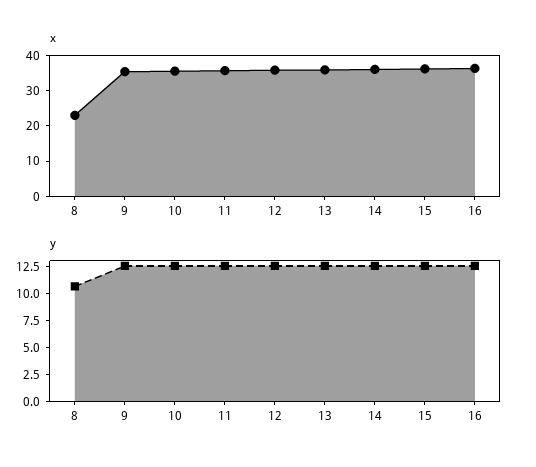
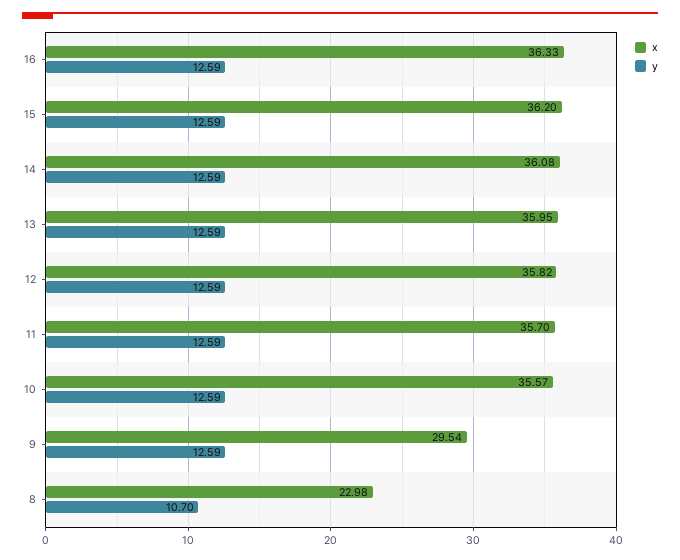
x, 9: 35 -> 29.54

